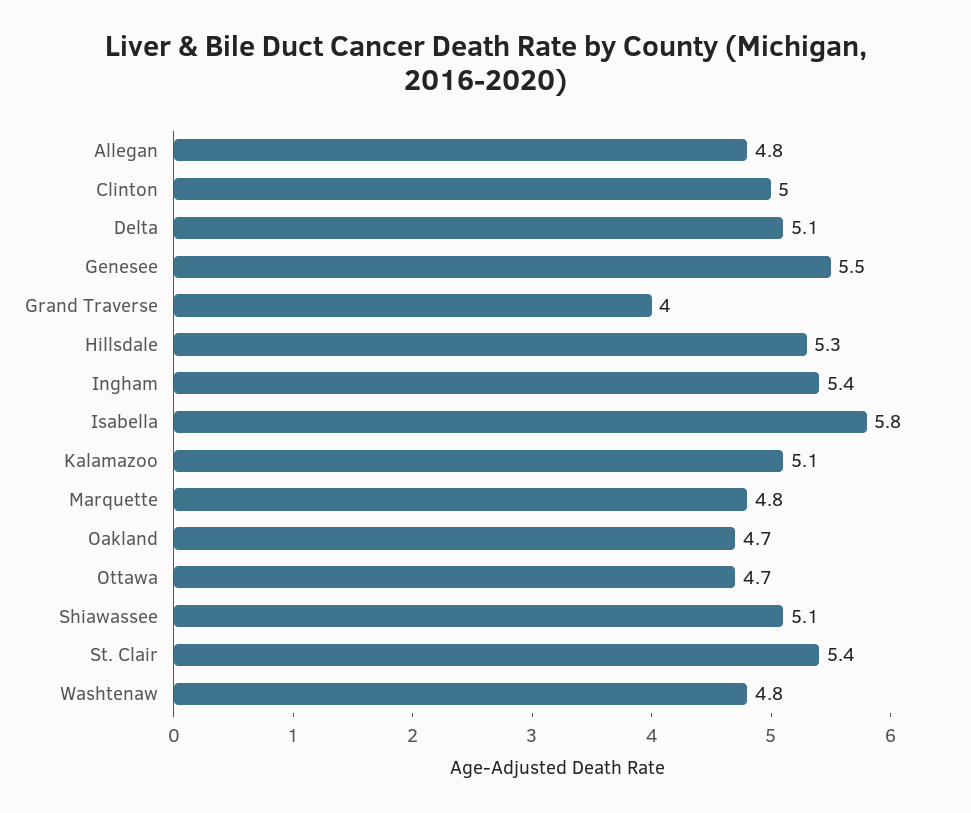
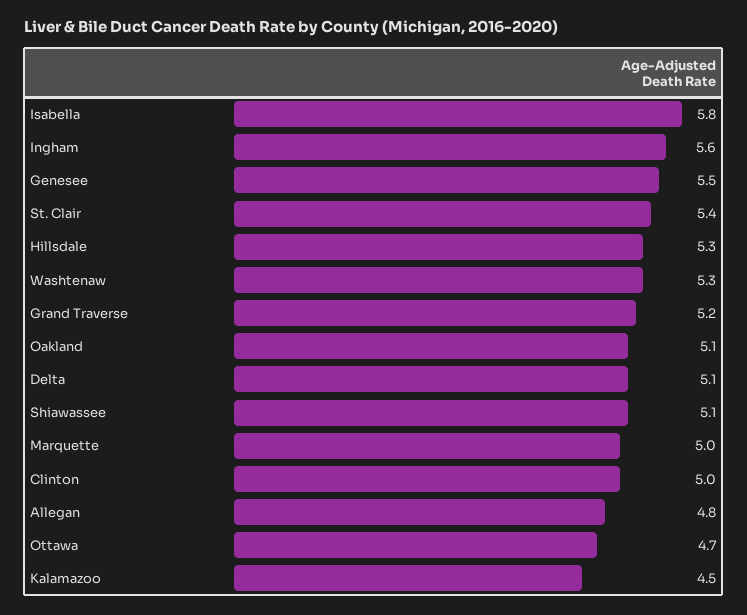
Grand Traverse: 4 -> 5.2
Ingham: 5.4 -> 5.6
Kalamazoo: 5.1 -> 4.5
Marquette: 4.8 -> 5
Oakland: 4.7 -> 5.1
Washtenaw: 4.8 -> 5.3

